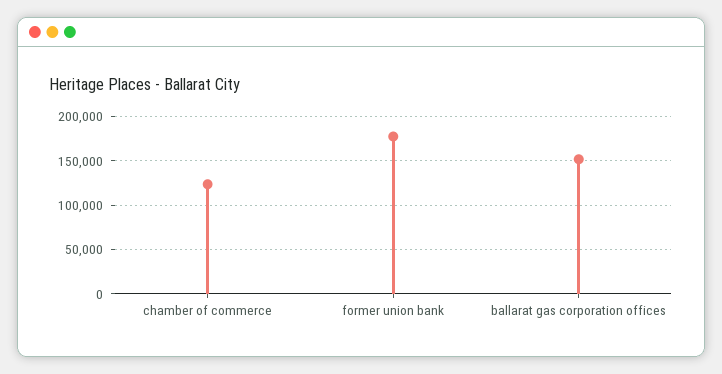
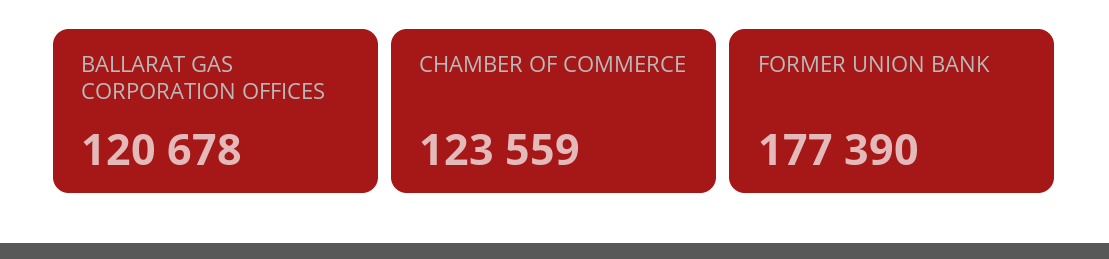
ballarat gas corporation offices: 150000 -> 120678

